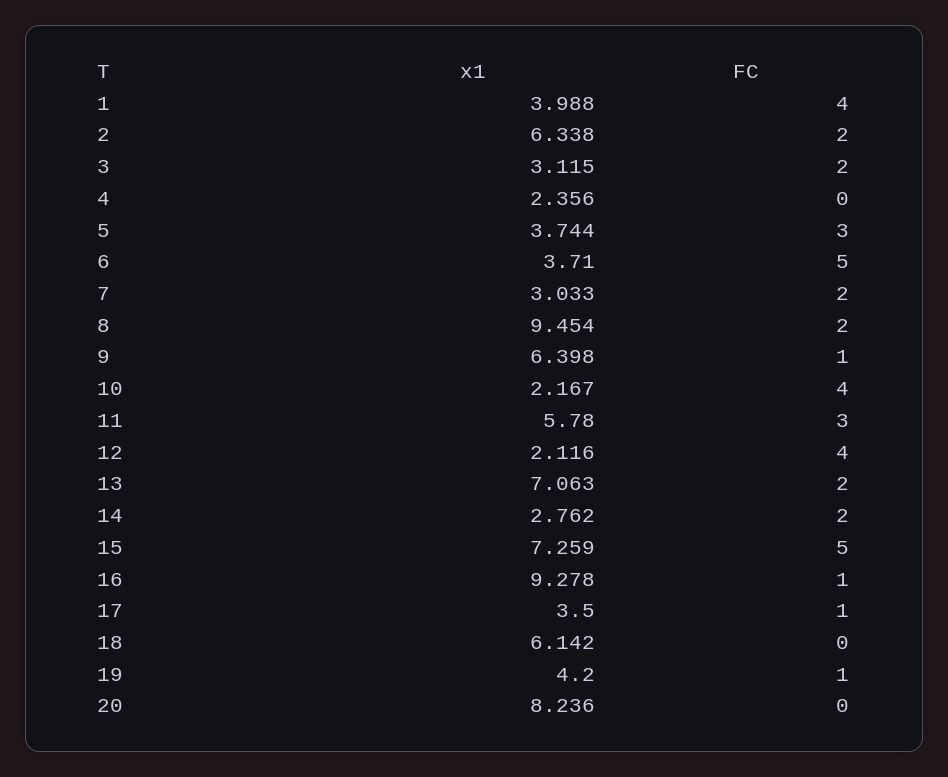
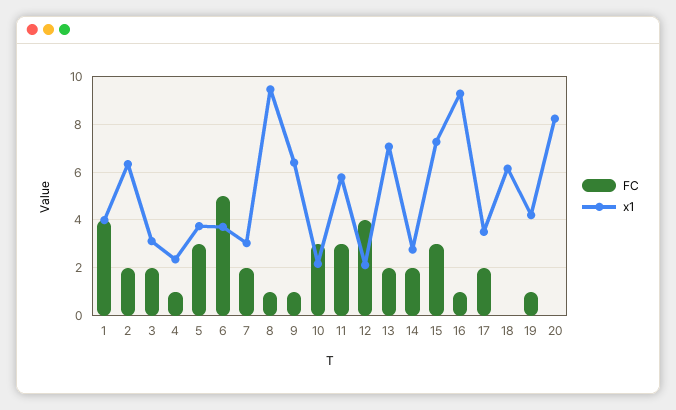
FC, 4: 0 -> 1
FC, 8: 2 -> 1
FC, 10: 4 -> 3
FC, 15: 5 -> 3
FC, 17: 1 -> 2

